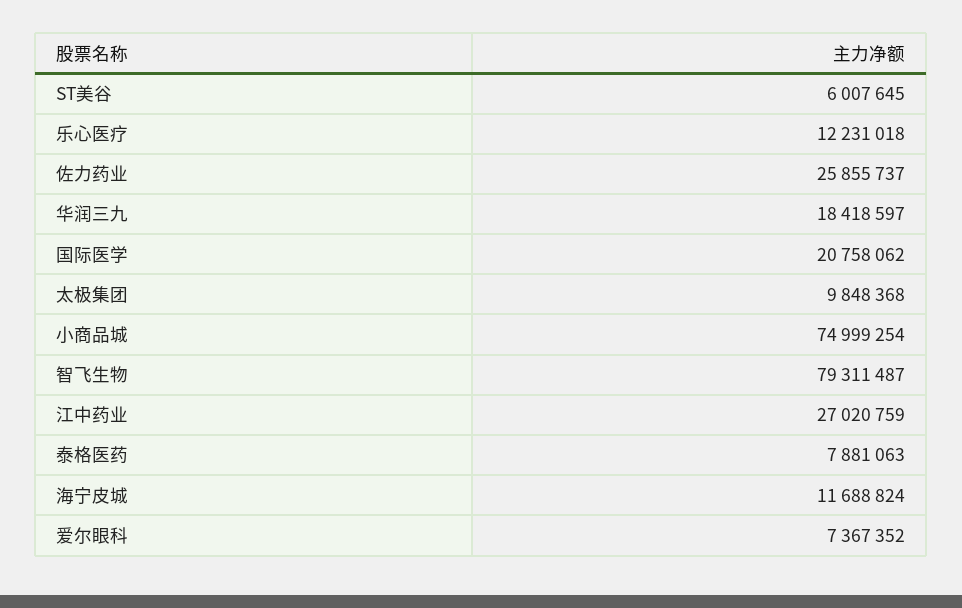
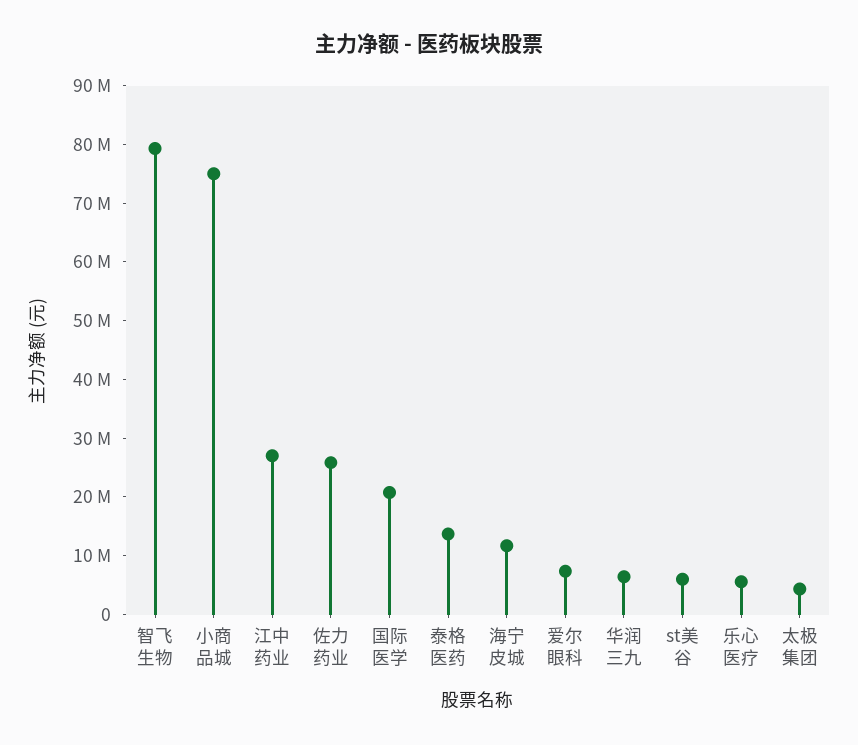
乐心医疗: 12231018 -> 6000000
华润三九: 18418597 -> 6000000
太极集团: 9848368 -> 4000000
泰格医药: 7881063 -> 14000000

